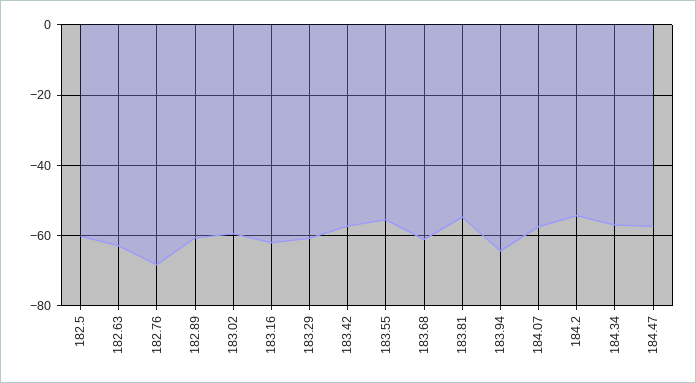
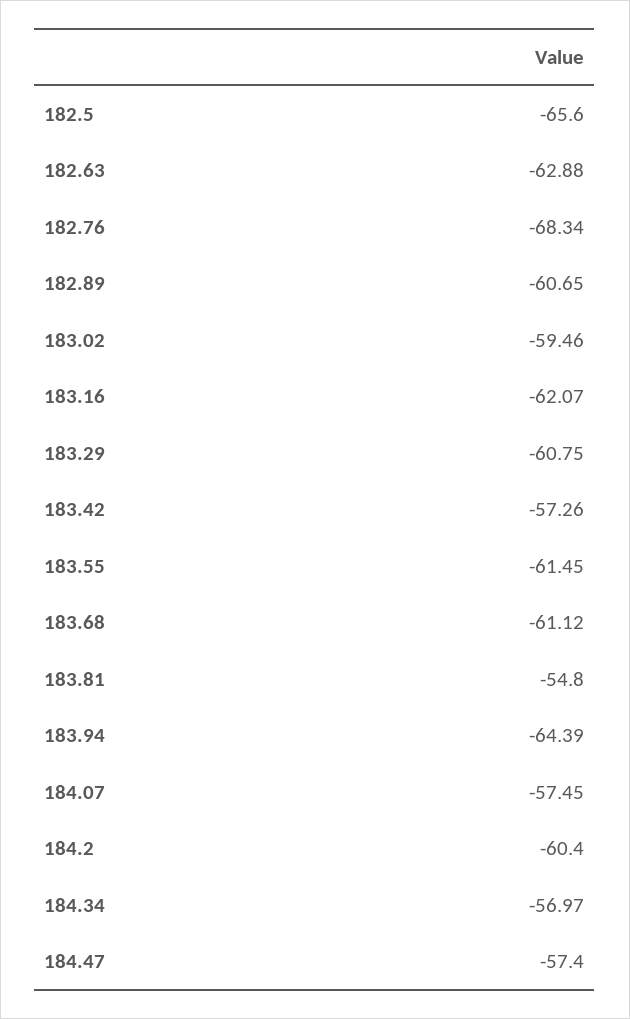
182.5: -60 -> -65.6
183.55: -56 -> -61.45
184.2: -54 -> -60.4

